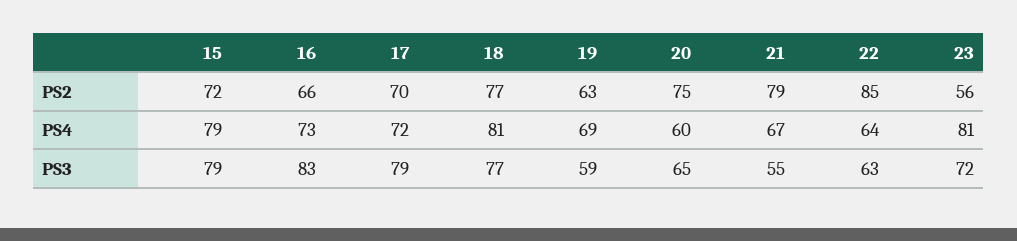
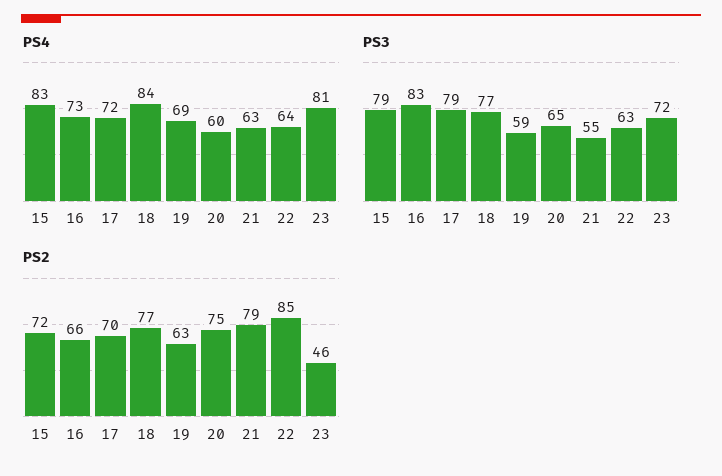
PS2, 23: 56 -> 46
PS4, 15: 79 -> 83
PS4, 18: 81 -> 84
PS4, 21: 67 -> 63

